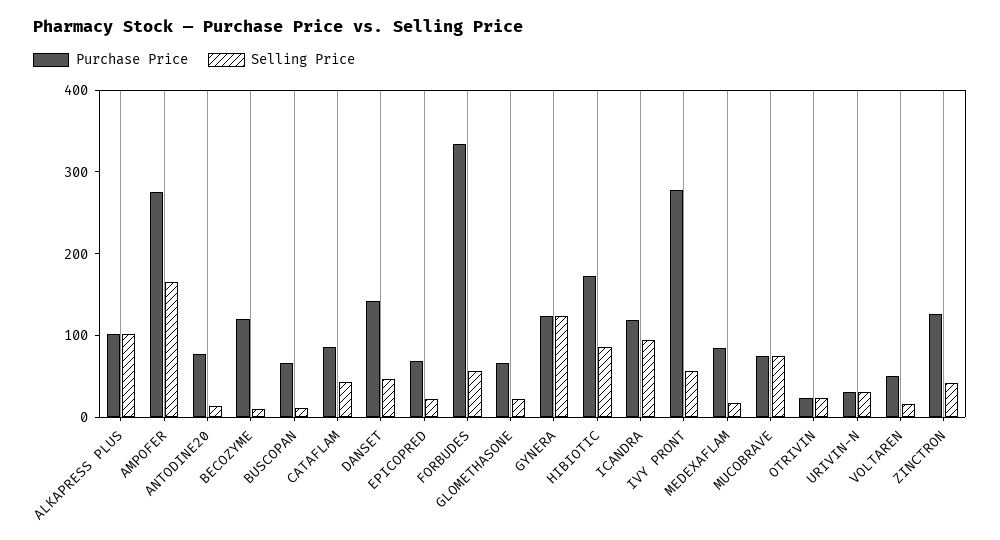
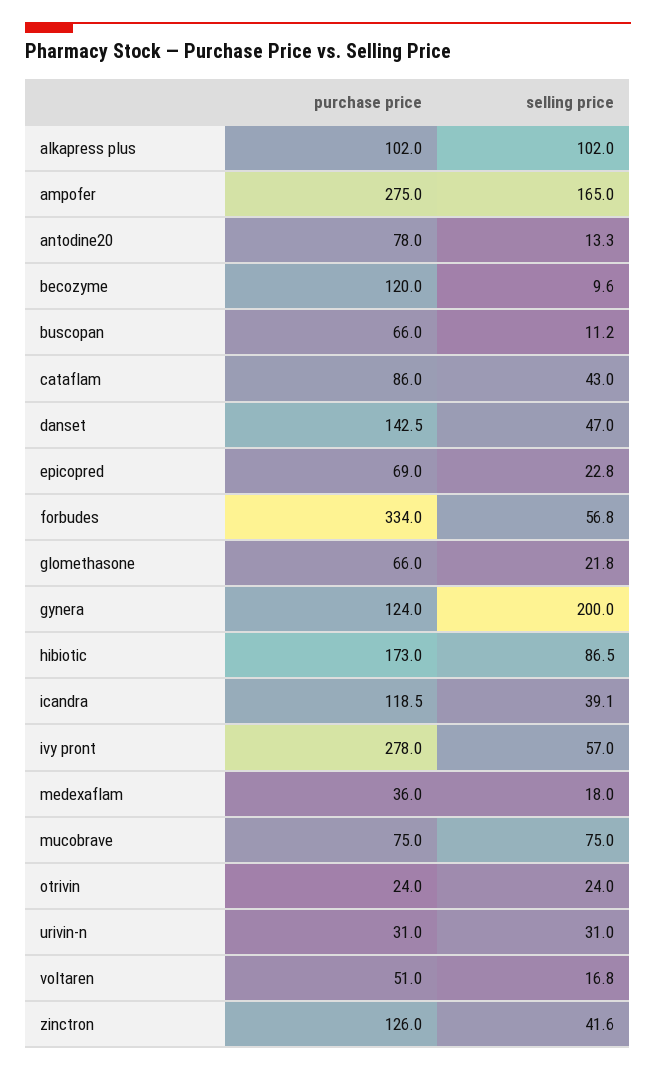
Selling Price, GYNERA: 120 -> 200
Selling Price, ICANDRA: 100 -> 39.1
Purchase Price, MEDEXAFLAM: 80 -> 36

